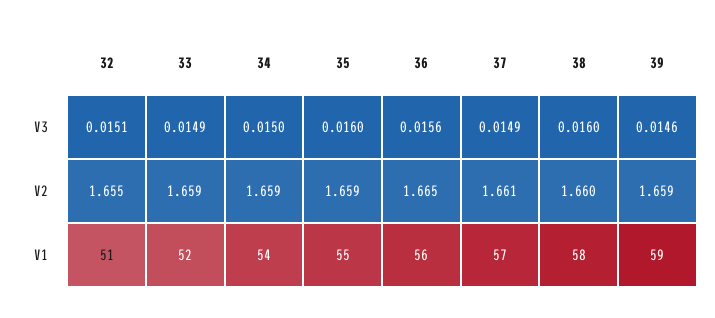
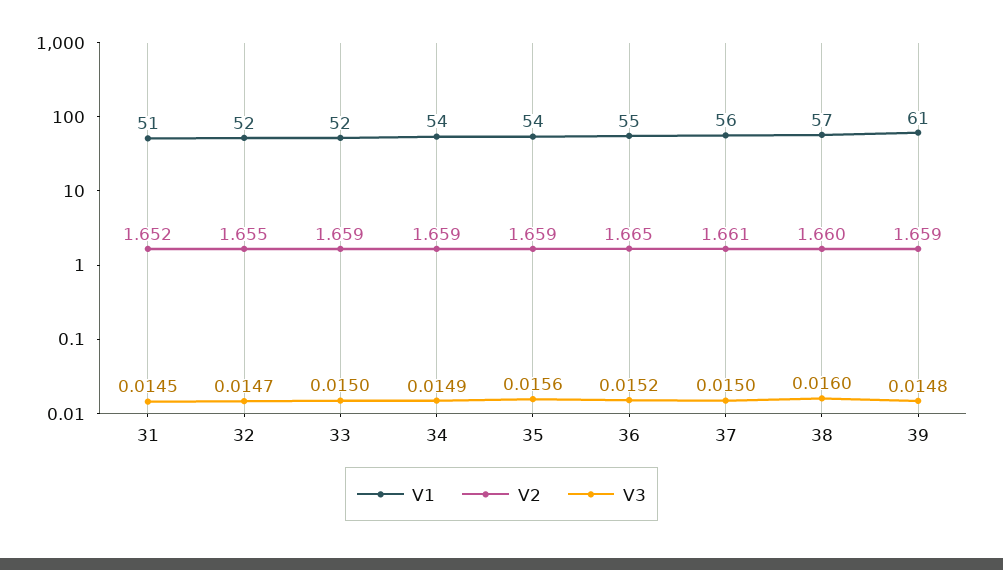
V3, 32: 0.0151 -> 0.0147
V3, 33: 0.0149 -> 0.015
V3, 34: 0.015 -> 0.0149
V3, 35: 0.016 -> 0.0156
V3, 36: 0.0156 -> 0.0152
V3, 37: 0.0149 -> 0.015
V3, 39: 0.0146 -> 0.0148
V1, 32: 51 -> 52
V1, 35: 55 -> 54
V1, 36: 56 -> 55
V1, 37: 57 -> 56
V1, 38: 58 -> 57
V1, 39: 59 -> 61
V1, 31: none -> 51
V2, 31: none -> 1.652
V3, 31: none -> 0.0145

